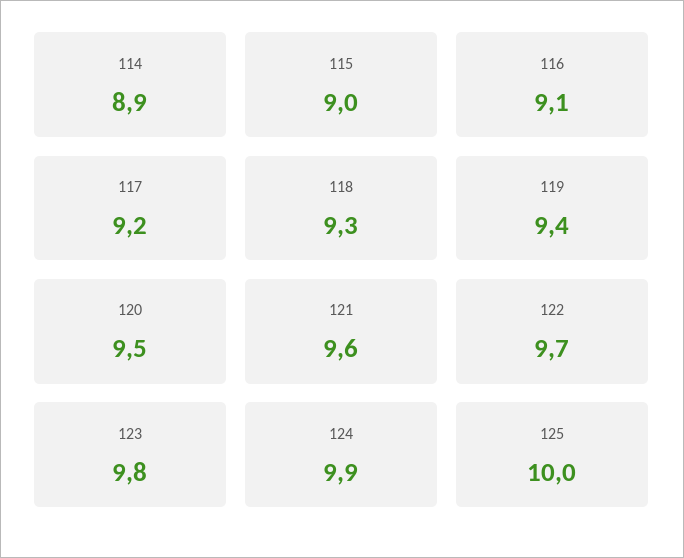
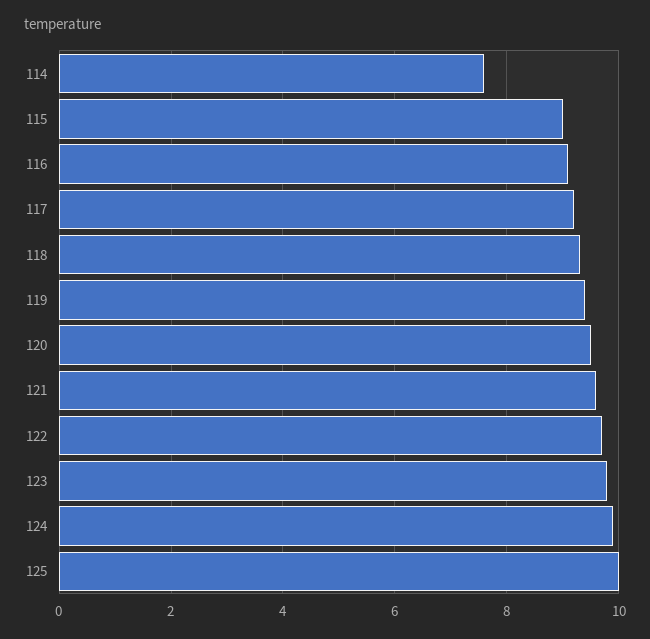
114: 8.9 -> 7.5

